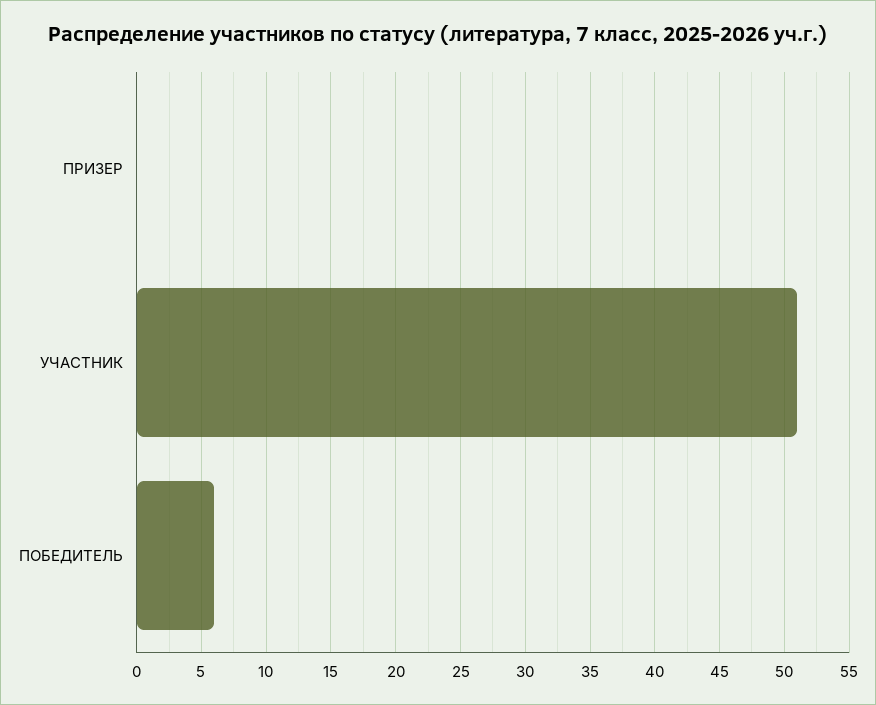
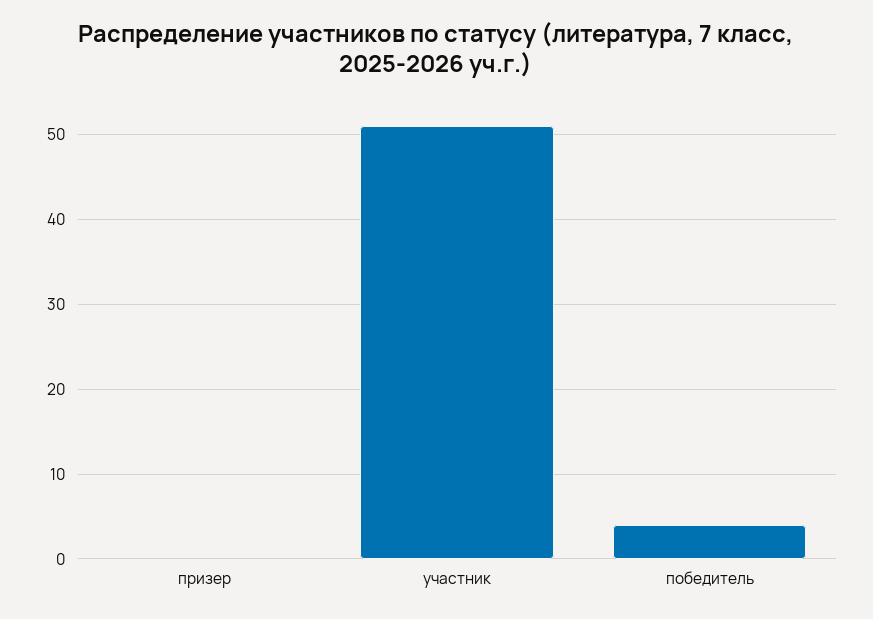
ПОБЕДИТЕЛЬ: 6 -> 4

